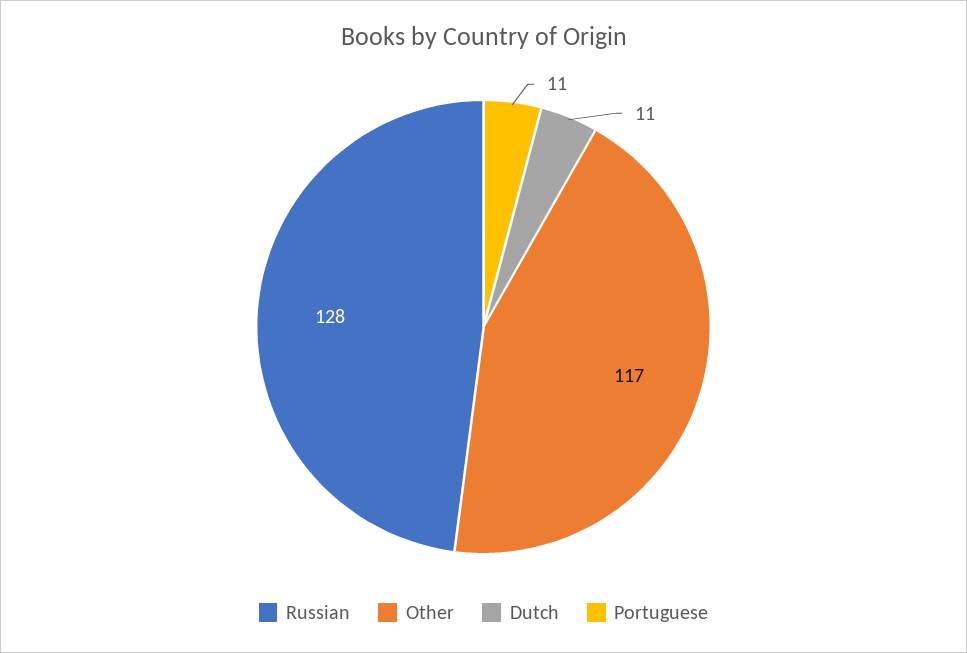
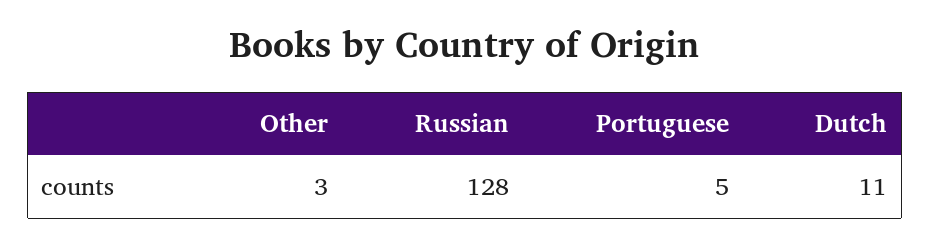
Other: 117 -> 3
Portuguese: 11 -> 5

